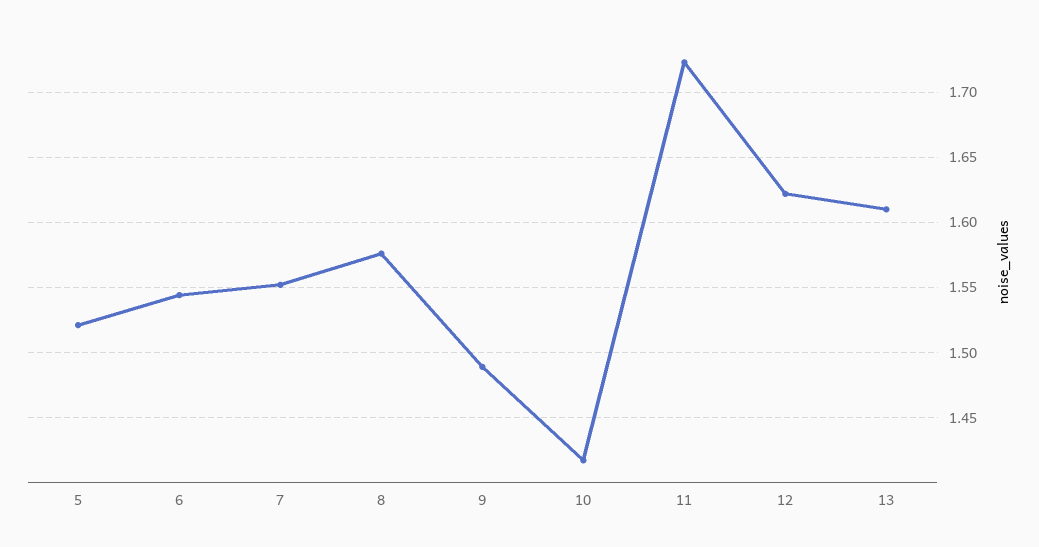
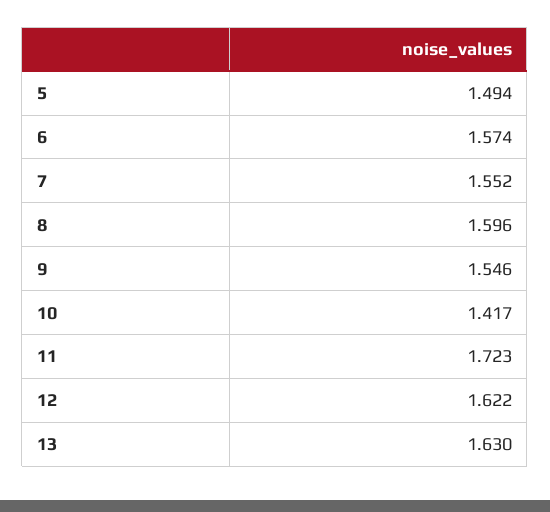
5: 1.52 -> 1.494
6: 1.545 -> 1.574
8: 1.575 -> 1.596
9: 1.49 -> 1.546
13: 1.61 -> 1.63

